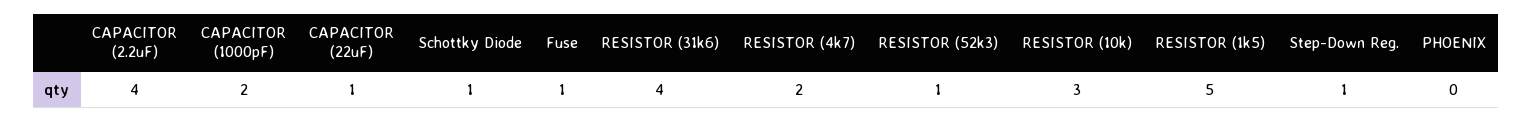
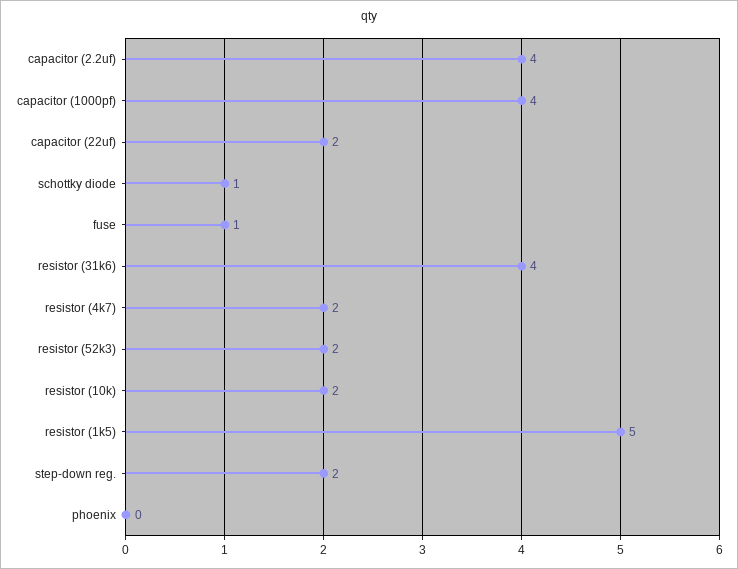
CAPACITOR (1000pF): 2 -> 4
CAPACITOR (22uF): 1 -> 2
RESISTOR (52k3): 1 -> 2
RESISTOR (10k): 3 -> 2
Step-Down Reg.: 1 -> 2

